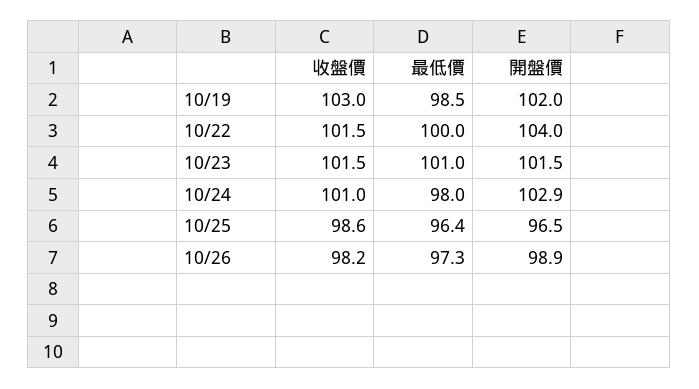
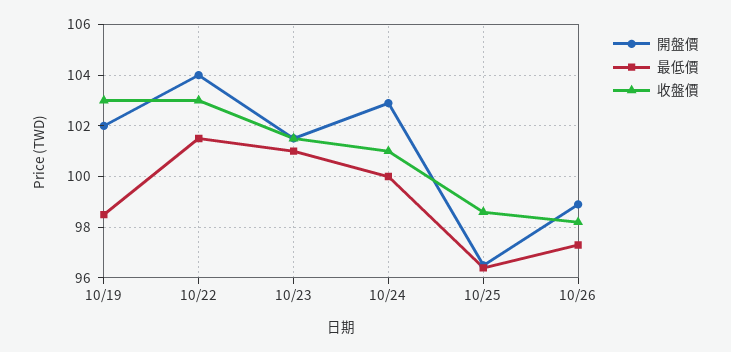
收盤價, 10/22: 101.5 -> 103
最低價, 10/22: 100 -> 101.5
最低價, 10/24: 98 -> 100

